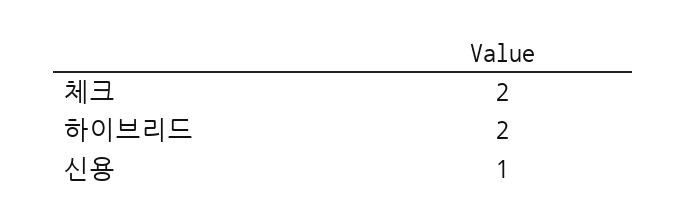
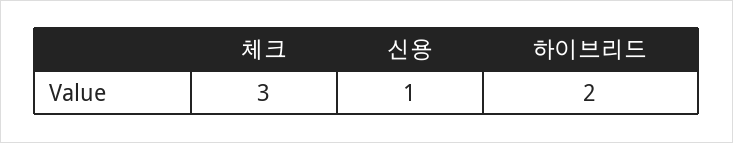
체크: 2 -> 3

